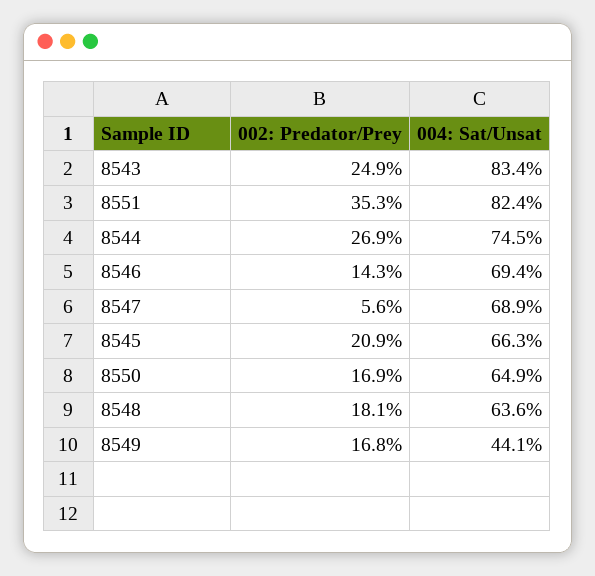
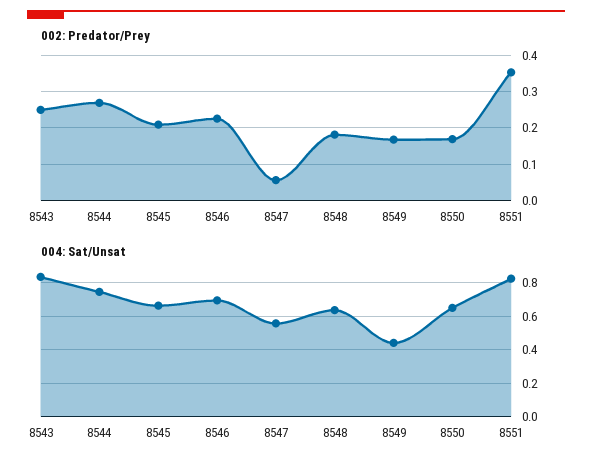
002: Predator/Prey, 8546: 0.143 -> 0.22
004: Sat/Unsat, 8547: 0.689 -> 0.55

